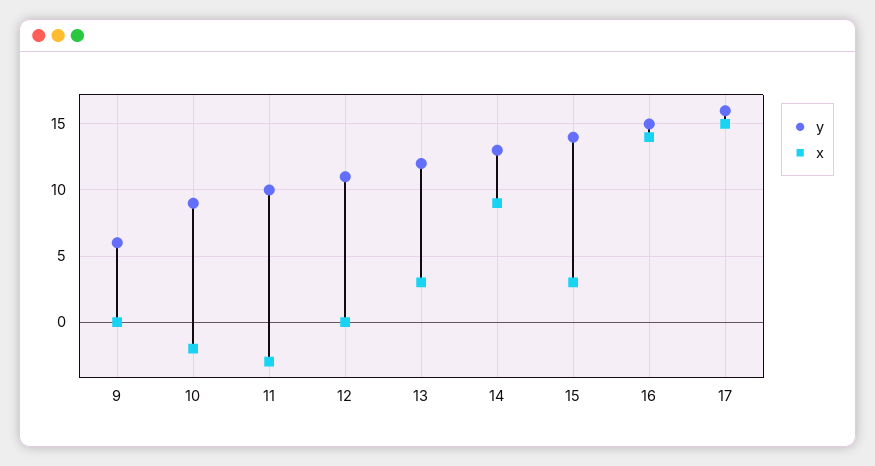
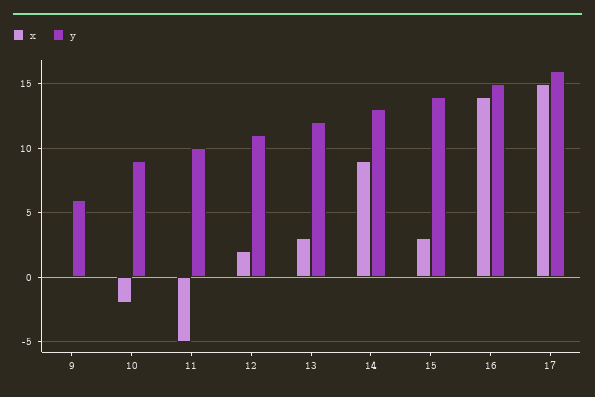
x, 11: -3 -> -5
x, 12: 0 -> 2

